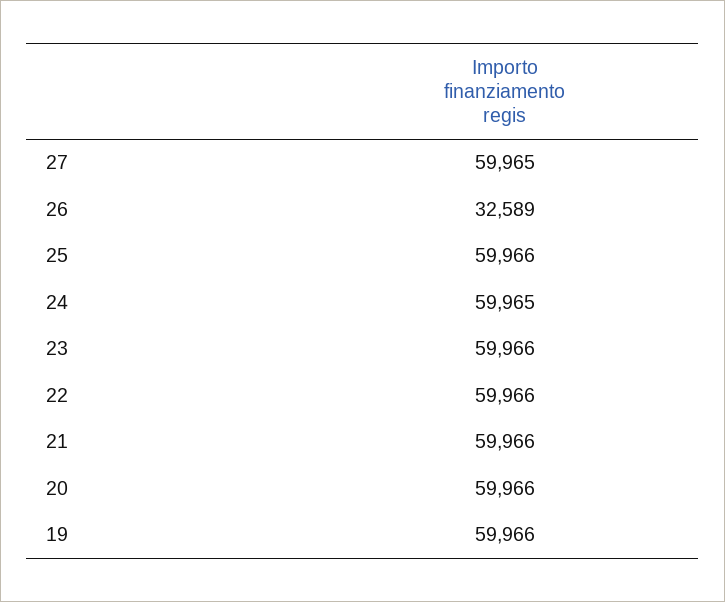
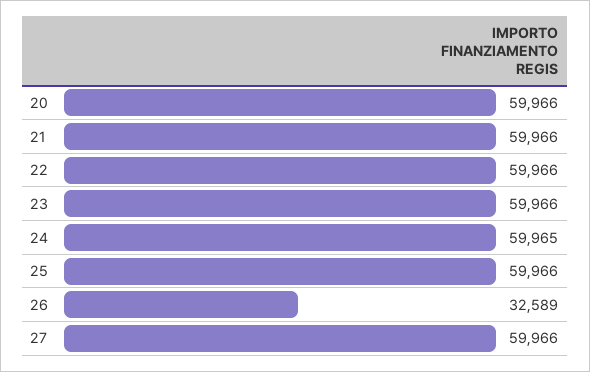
27: 59965 -> 59966
19: 59966 -> none

